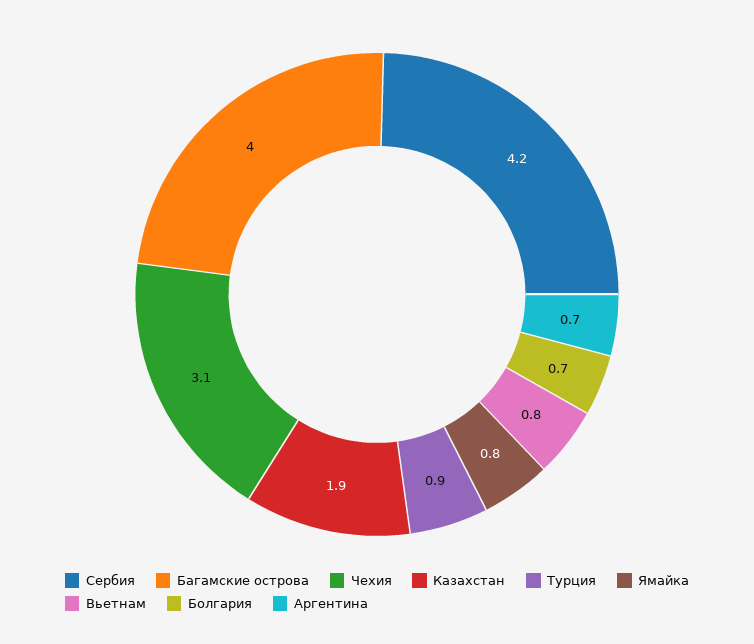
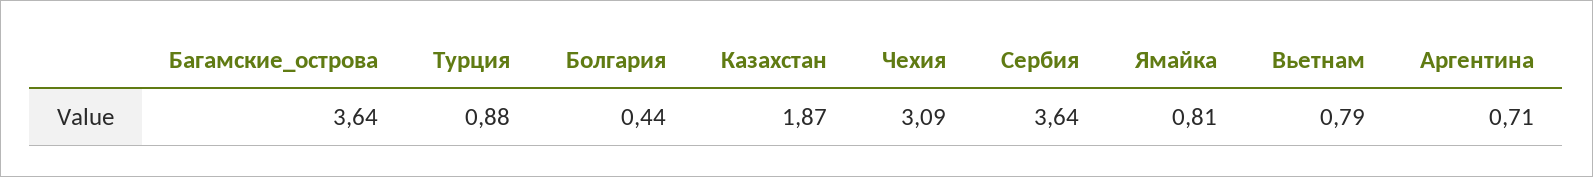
Сербия: 4.2 -> 3.64
Багамские острова: 4 -> 3.64
Болгария: 0.7 -> 0.44

